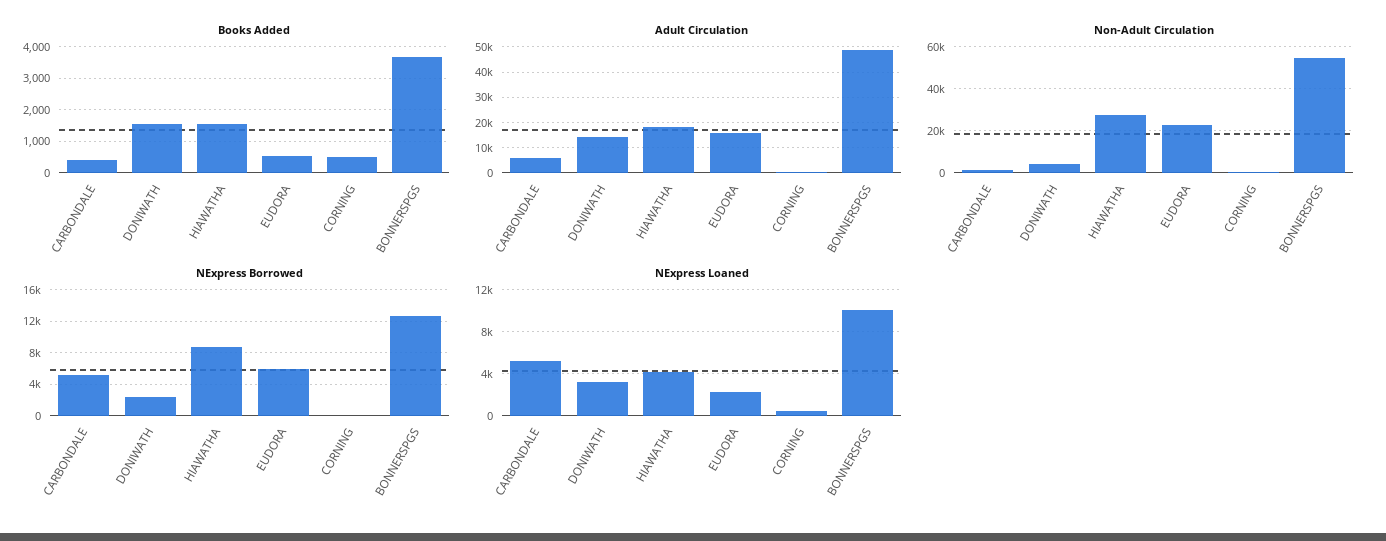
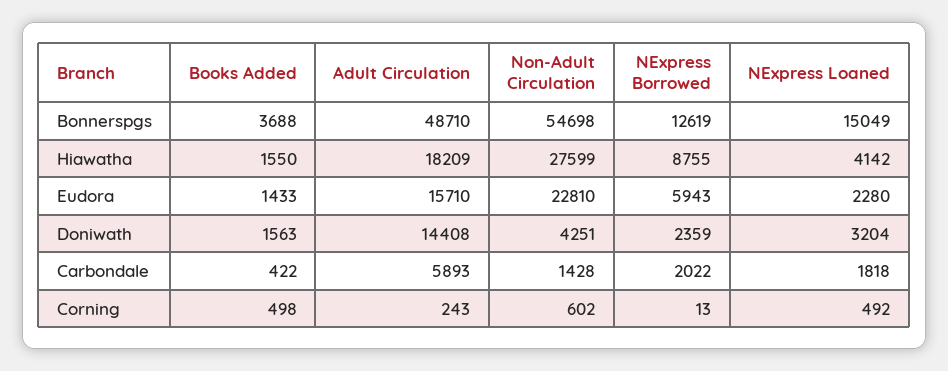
Books Added, EUDORA: 600 -> 1433
NExpress Borrowed, CARBONDALE: 5000 -> 2022
NExpress Loaned, CARBONDALE: 5000 -> 1818
NExpress Loaned, BONNERSPGS: 10000 -> 15049

